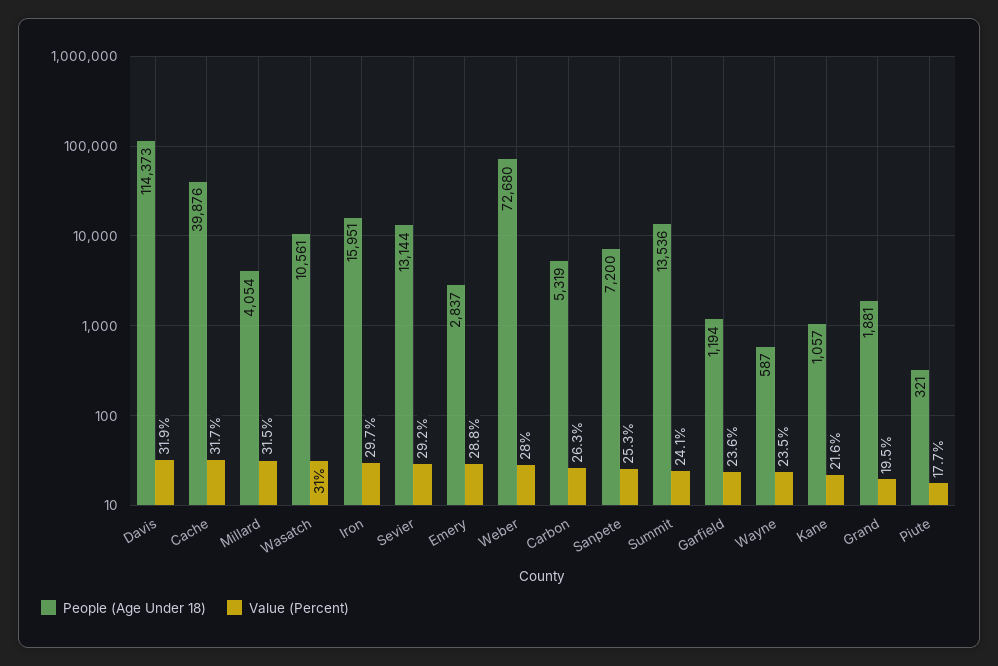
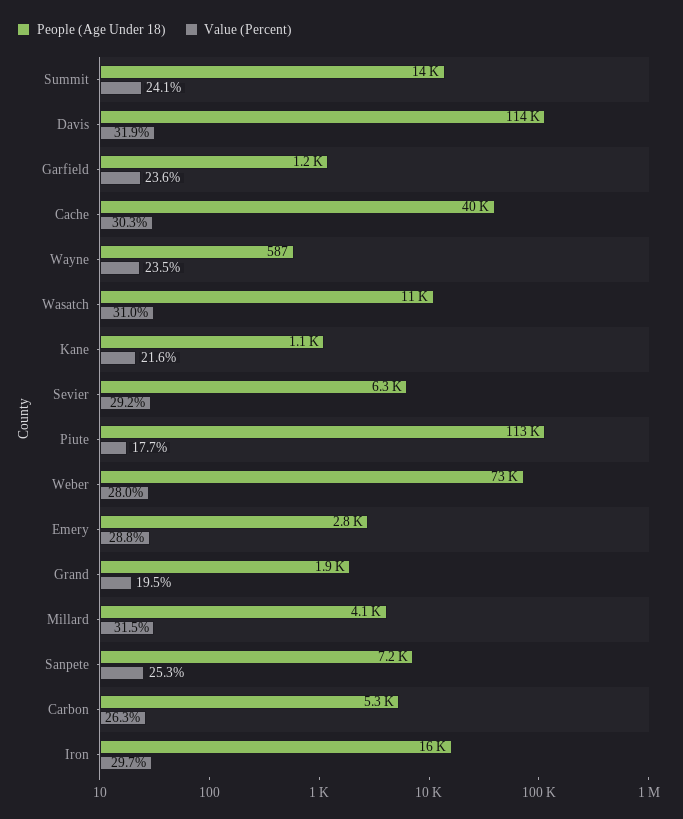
Value (Percent), Cache: 31.7 -> 30.3
People (Age Under 18), Sevier: 13144 -> 6300
People (Age Under 18), Piute: 321 -> 113000

